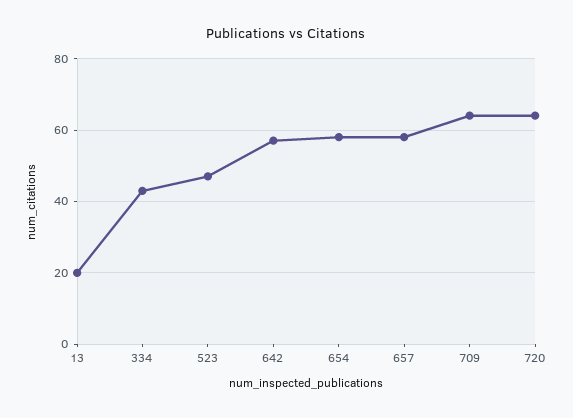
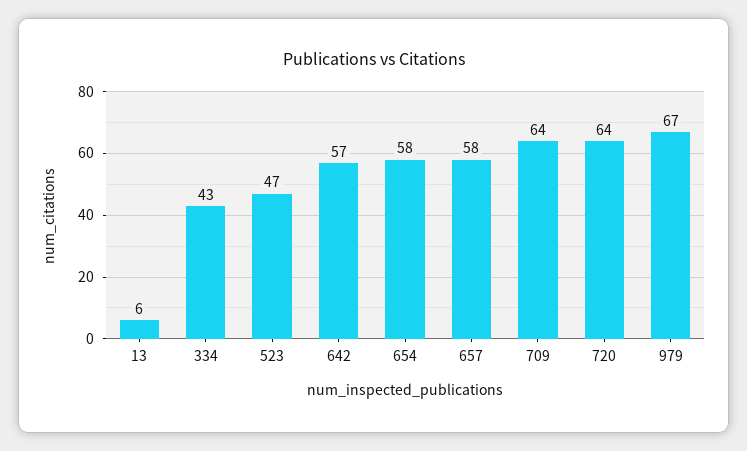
13: 20 -> 6
979: none -> 67

